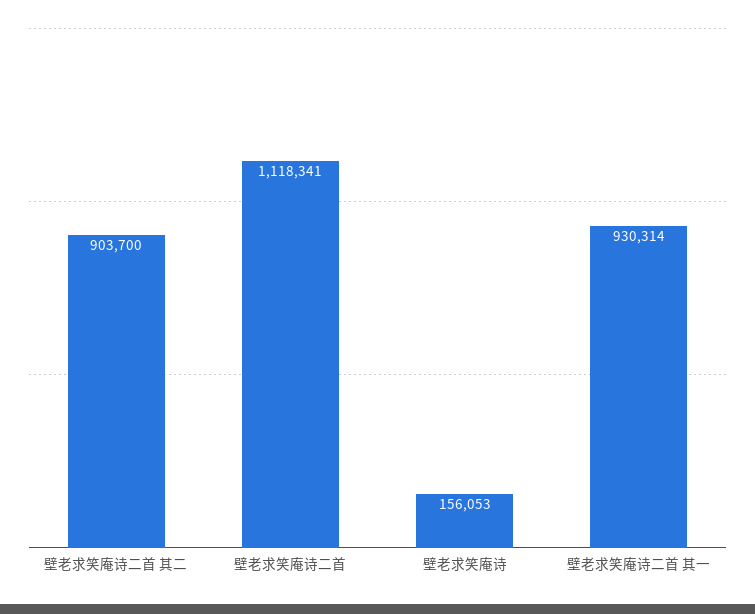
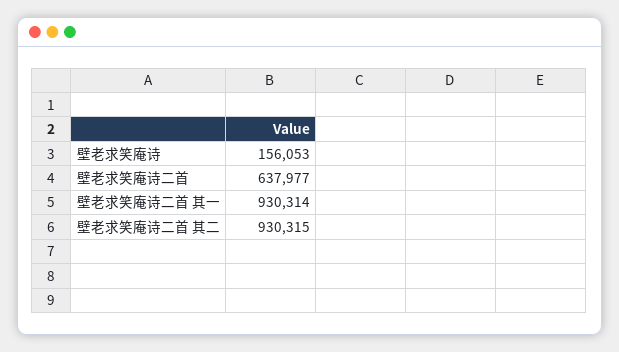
壁老求笑庵诗二首 其二: 903700 -> 930315
壁老求笑庵诗二首: 1118341 -> 637977

